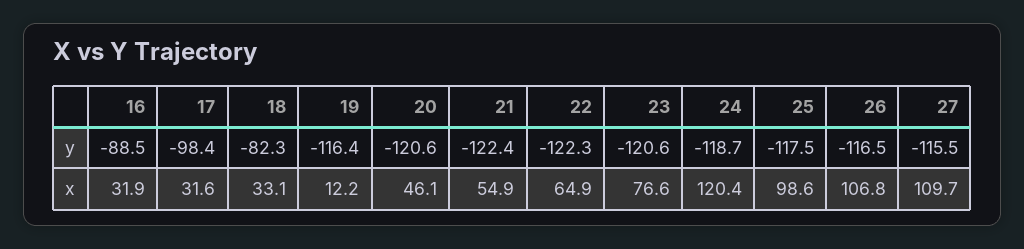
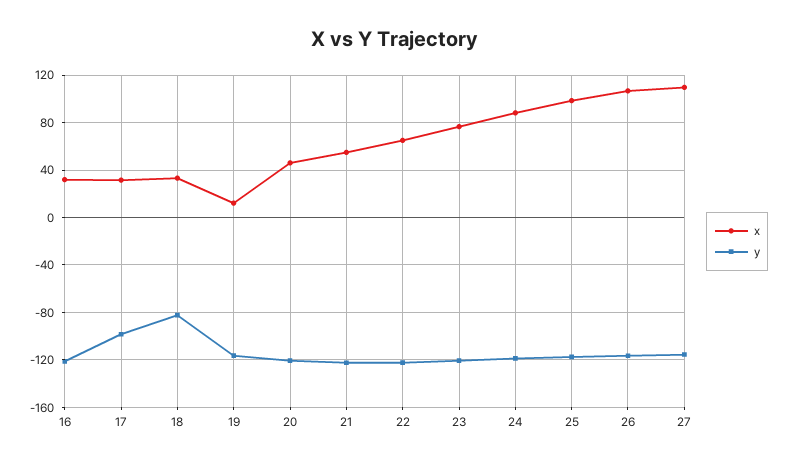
y, 16: -88.5 -> -120
x, 24: 120.4 -> 90

